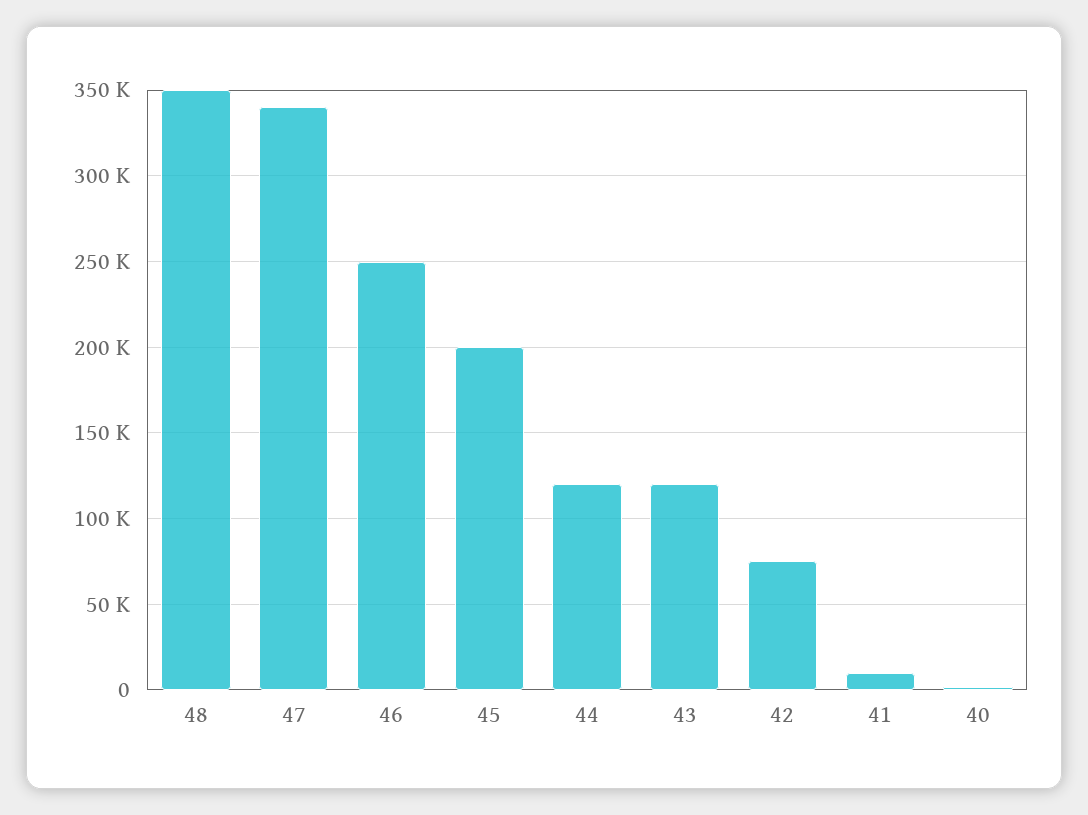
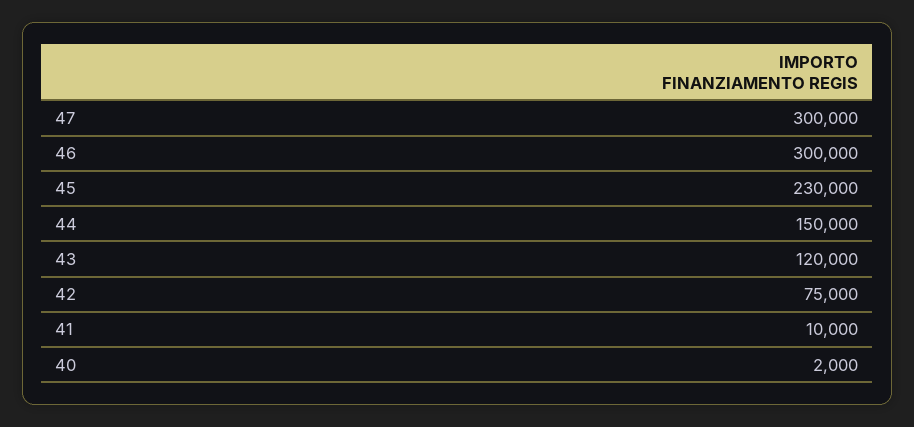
48: 350000 -> none
47: 340000 -> 300000
46: 250000 -> 300000
45: 200000 -> 230000
44: 120000 -> 150000

